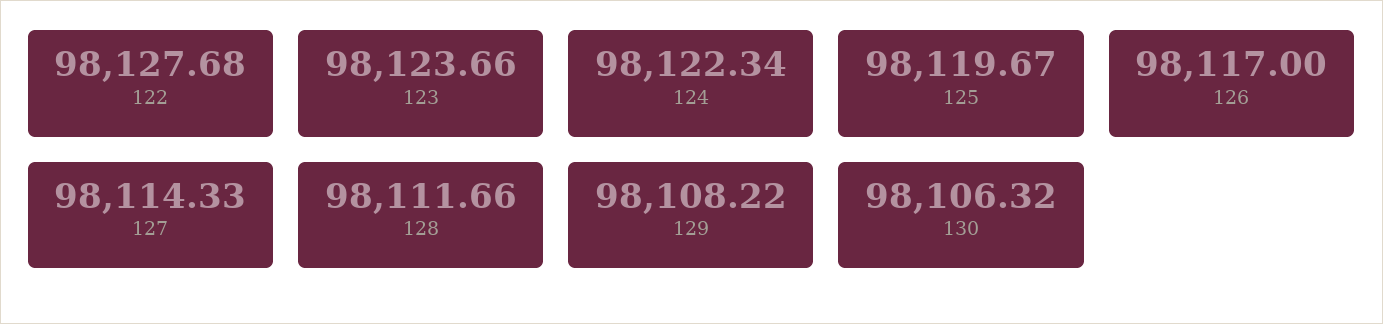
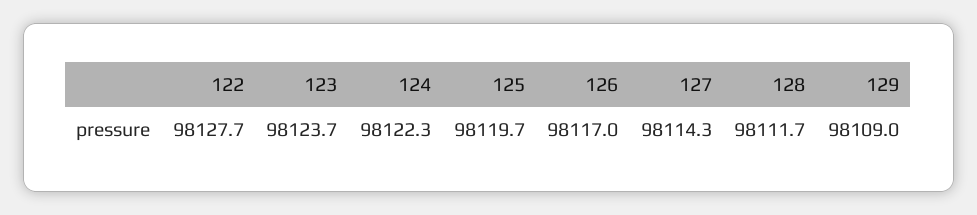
129: 98108.22 -> 98109
130: 98106.32 -> none

